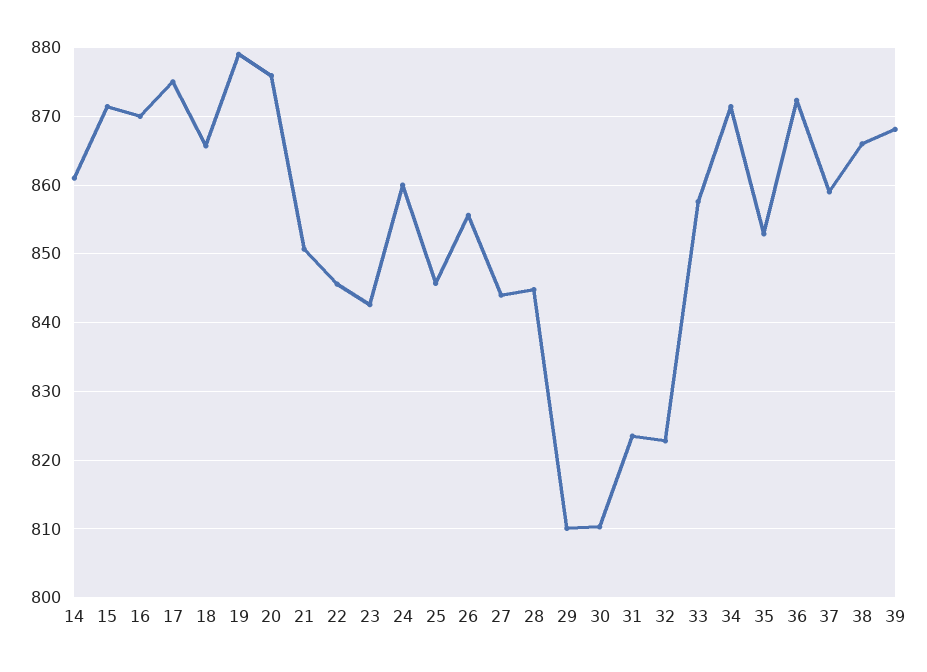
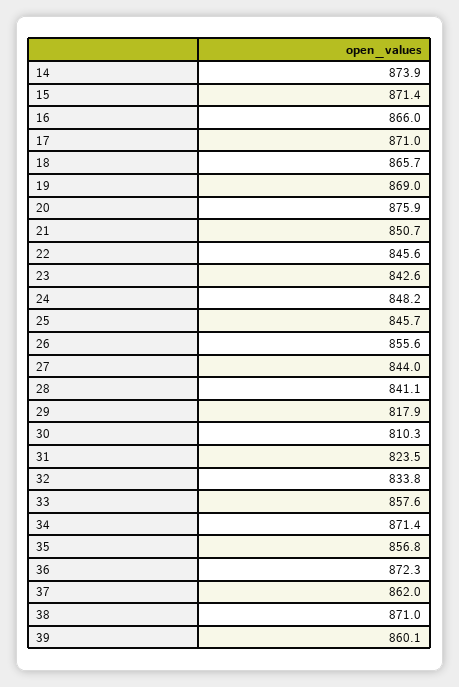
14: 861 -> 873.9
16: 870 -> 866
17: 875 -> 871
19: 879 -> 869
24: 860 -> 848.2
28: 845 -> 841.1
29: 810 -> 817.9
32: 823 -> 833.8
35: 853 -> 856.8
37: 859 -> 862
38: 866 -> 871
39: 868 -> 860.1

